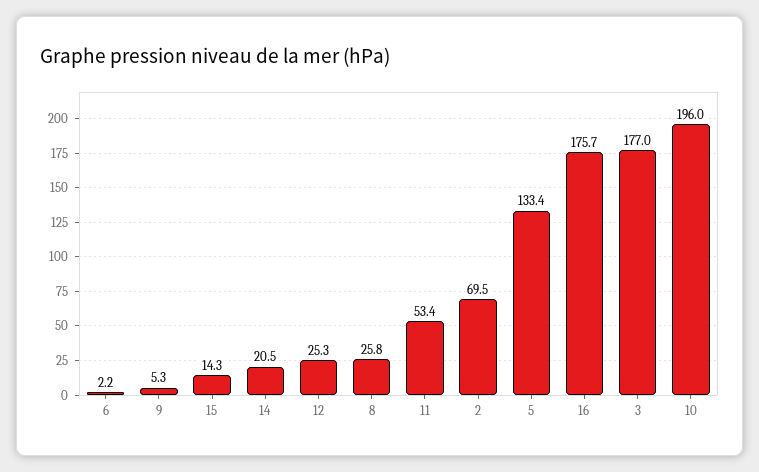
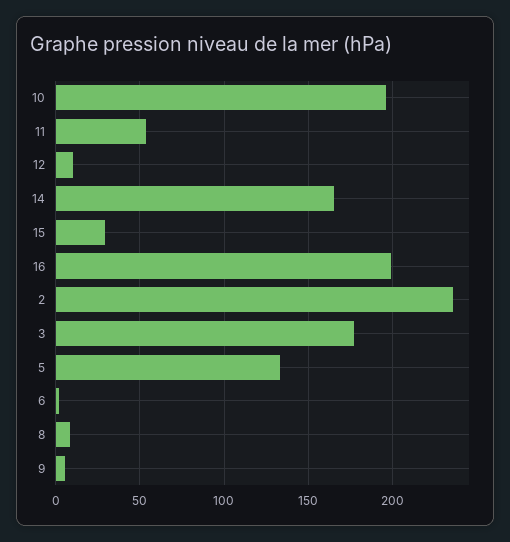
15: 14.3 -> 30
14: 20.5 -> 165
12: 25.3 -> 10
8: 25.8 -> 10
2: 69.5 -> 235
16: 175.7 -> 200

